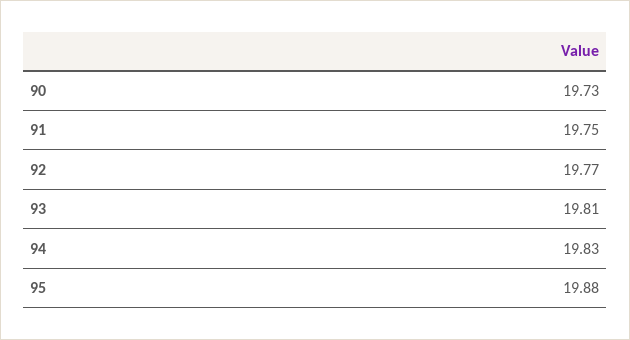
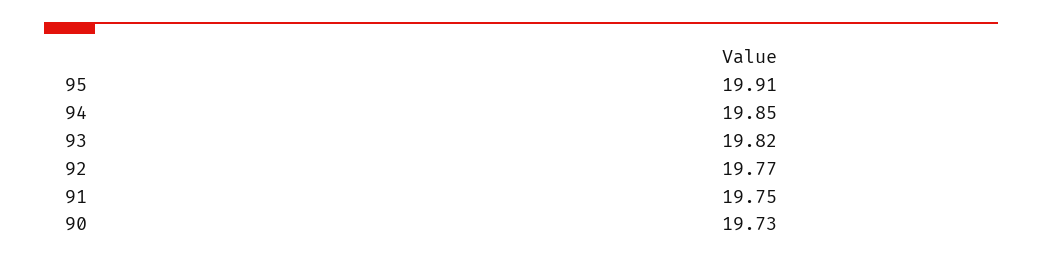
93: 19.81 -> 19.82
94: 19.83 -> 19.85
95: 19.88 -> 19.91

